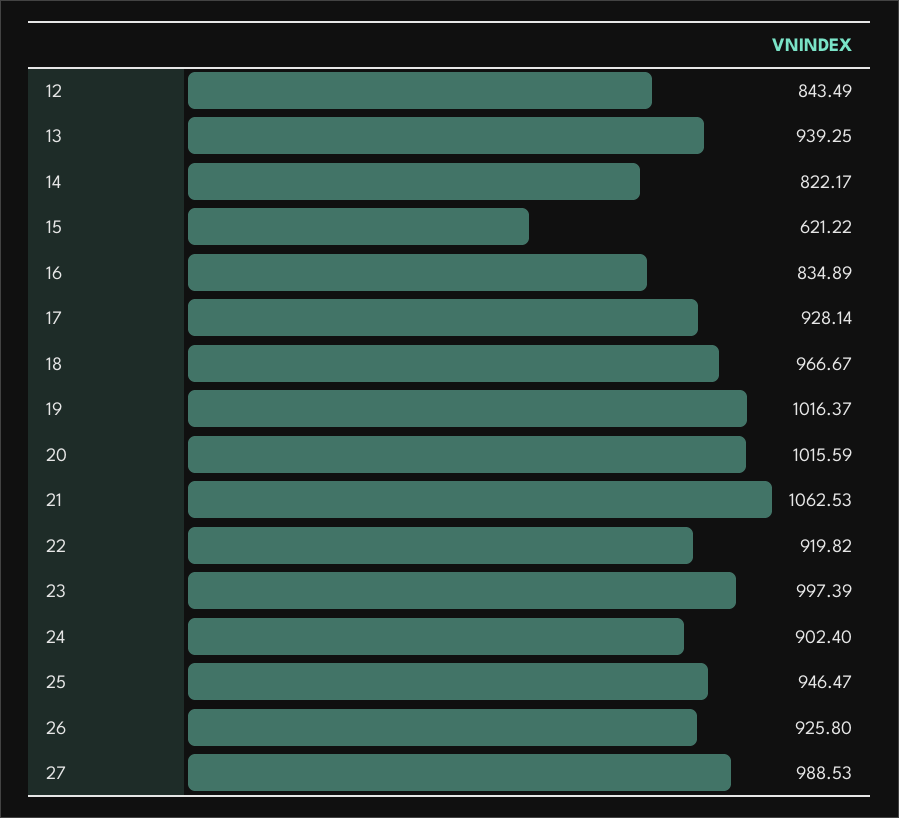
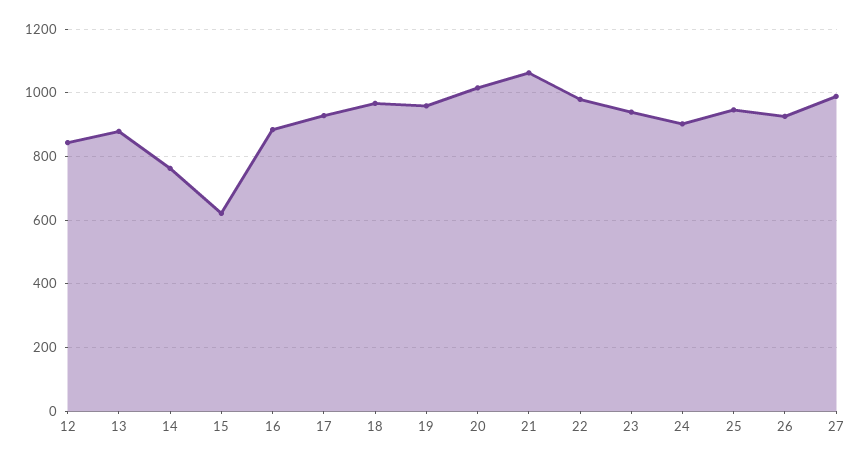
13: 939.25 -> 880
14: 822.17 -> 760
16: 834.89 -> 880
19: 1016.37 -> 960
22: 919.82 -> 980
23: 997.39 -> 940

